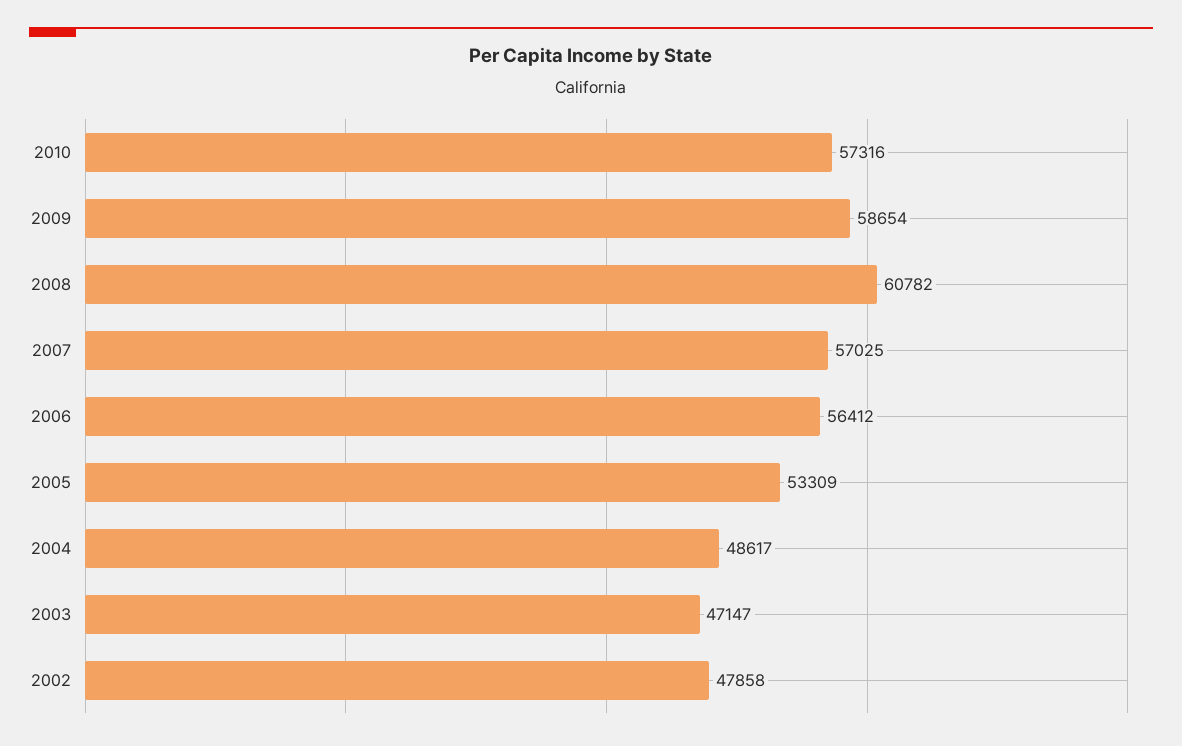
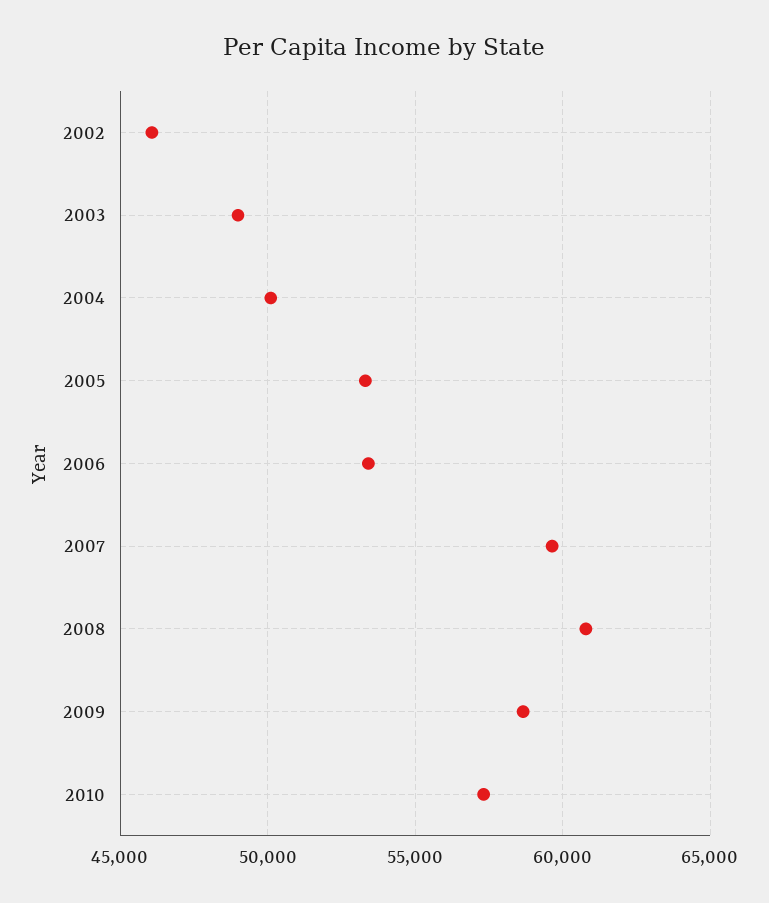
2007: 57025 -> 59500
2006: 56412 -> 53500
2004: 48617 -> 50000
2003: 47147 -> 49000
2002: 47858 -> 46000

